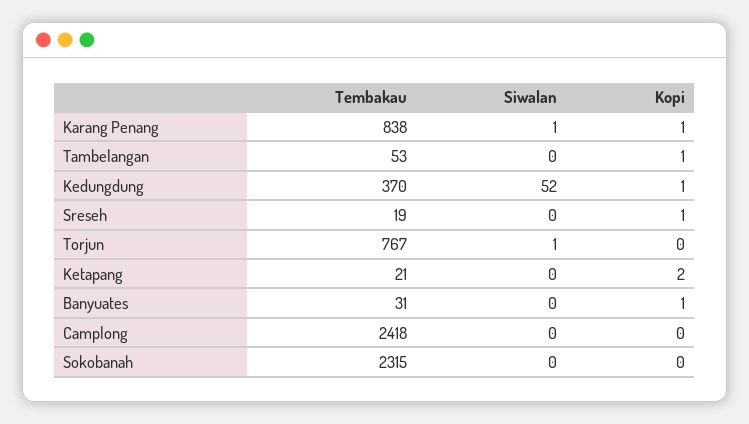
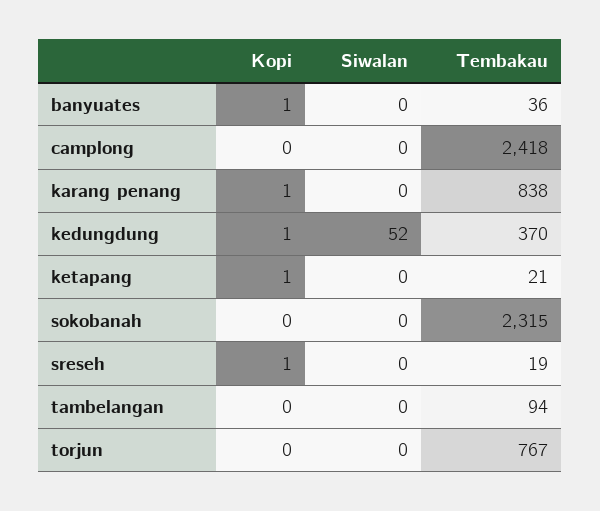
Siwalan, Karang Penang: 1 -> 0
Tembakau, Tambelangan: 53 -> 94
Kopi, Tambelangan: 1 -> 0
Siwalan, Torjun: 1 -> 0
Kopi, Ketapang: 2 -> 1
Tembakau, Banyuates: 31 -> 36

